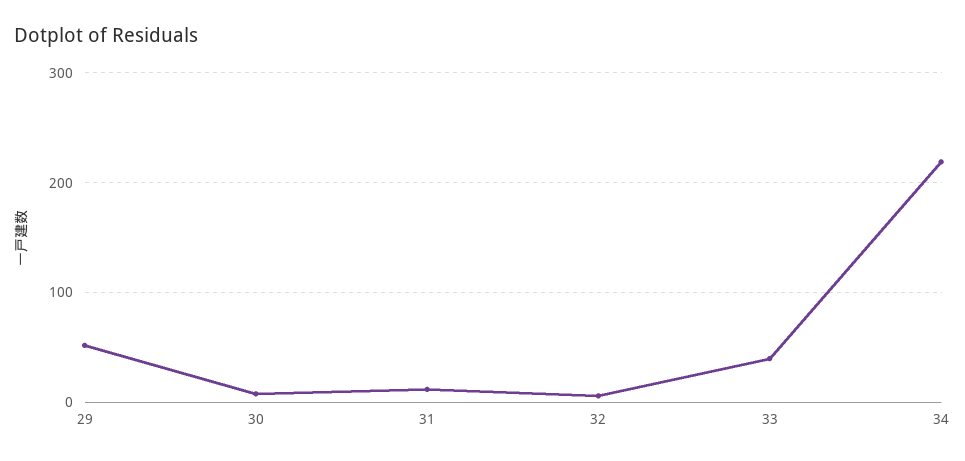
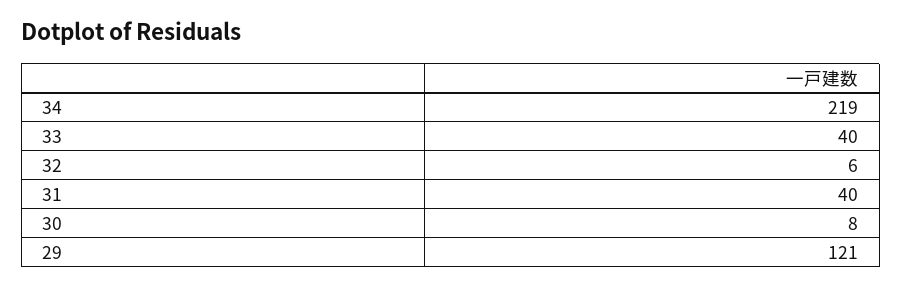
29: 50 -> 121
31: 10 -> 40

